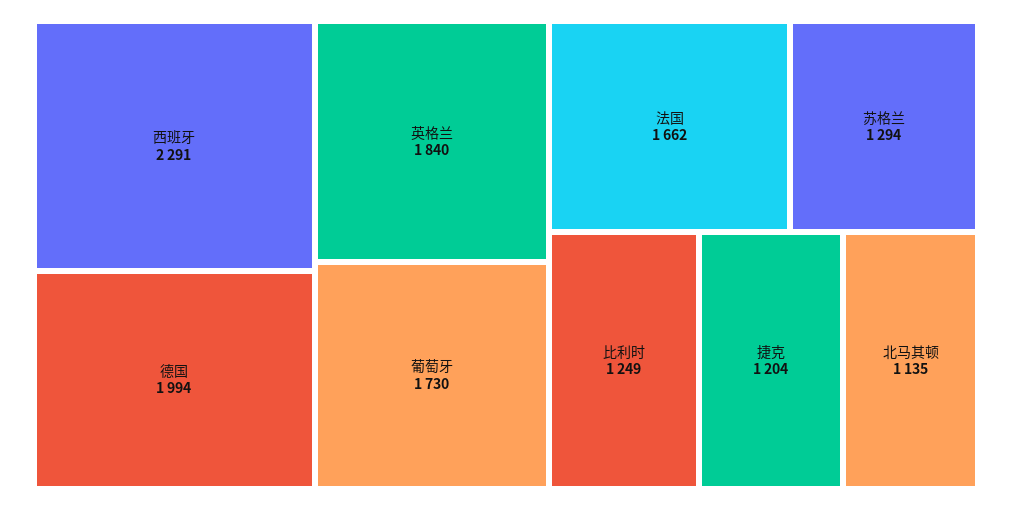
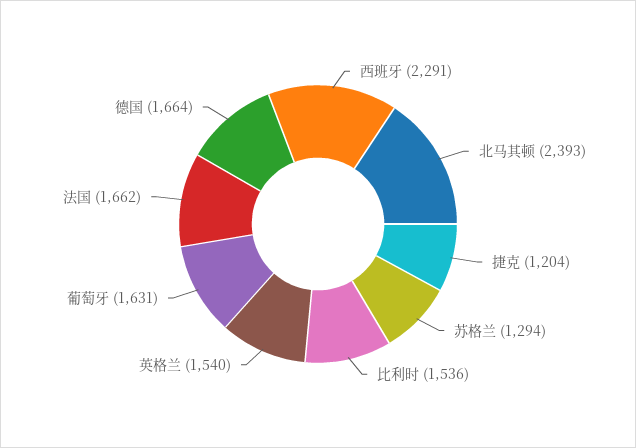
德国: 1994 -> 1664
英格兰: 1840 -> 1540
葡萄牙: 1730 -> 1631
比利时: 1249 -> 1536
北马其顿: 1135 -> 2393

